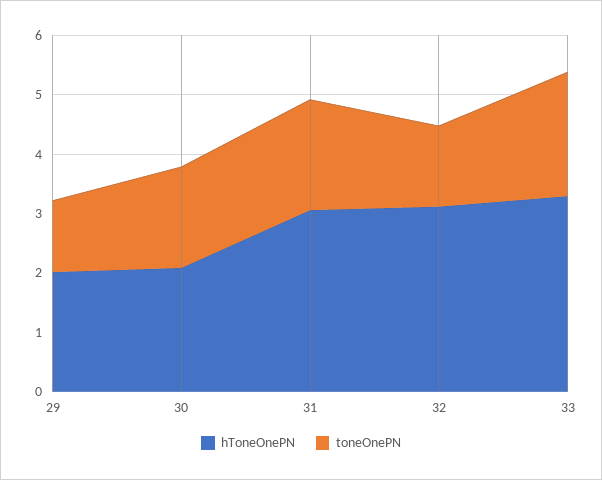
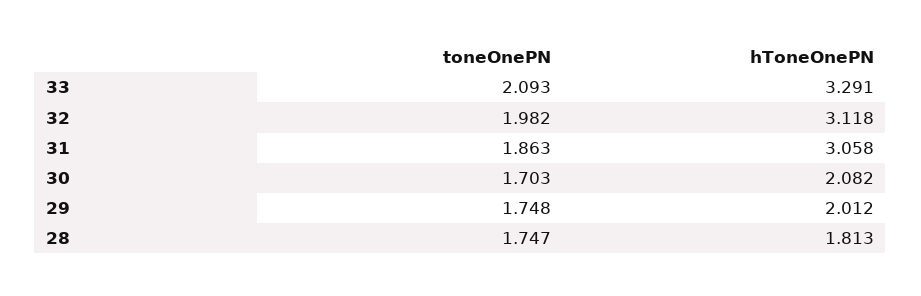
toneOnePN, 29: 1.2 -> 1.748
toneOnePN, 32: 1.4 -> 1.982
toneOnePN, 28: none -> 1.747
hToneOnePN, 28: none -> 1.813

